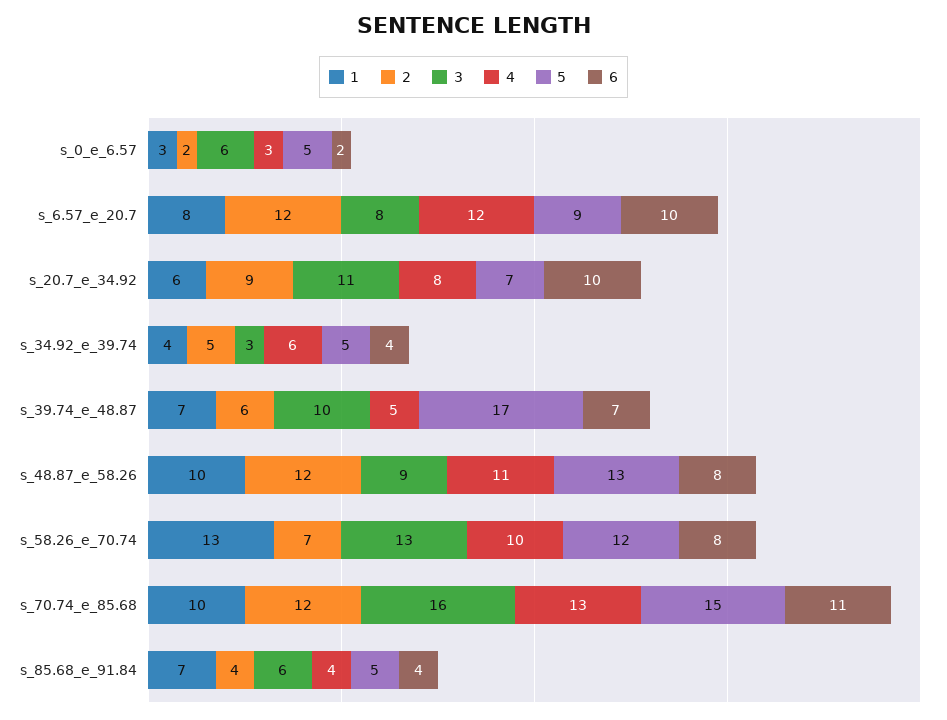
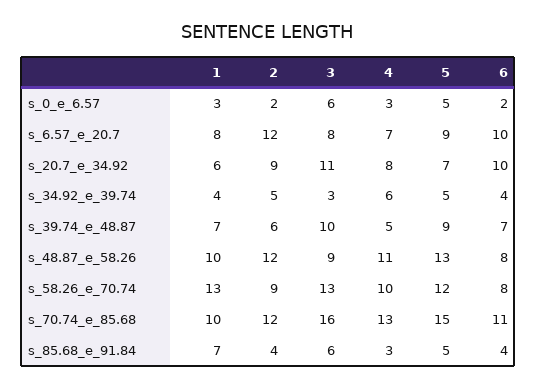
4, s_6.57_e_20.7: 12 -> 7
5, s_39.74_e_48.87: 17 -> 9
2, s_58.26_e_70.74: 7 -> 9
4, s_85.68_e_91.84: 4 -> 3

